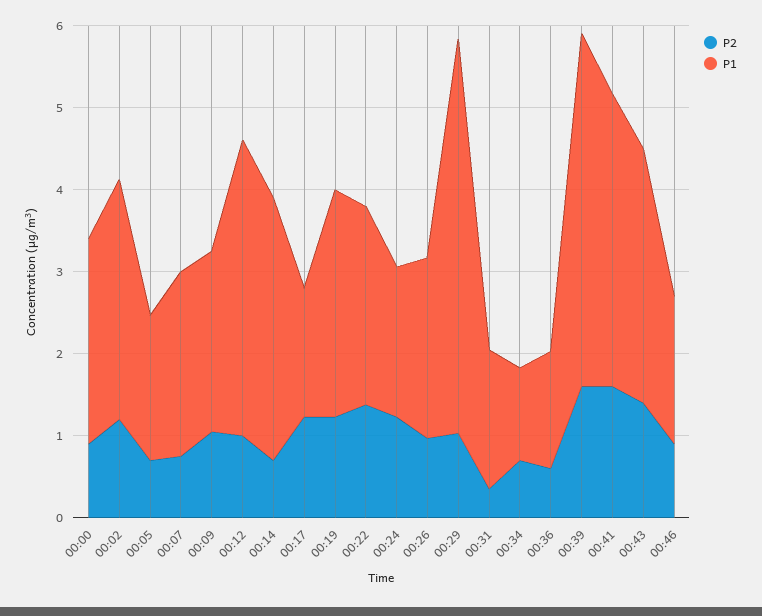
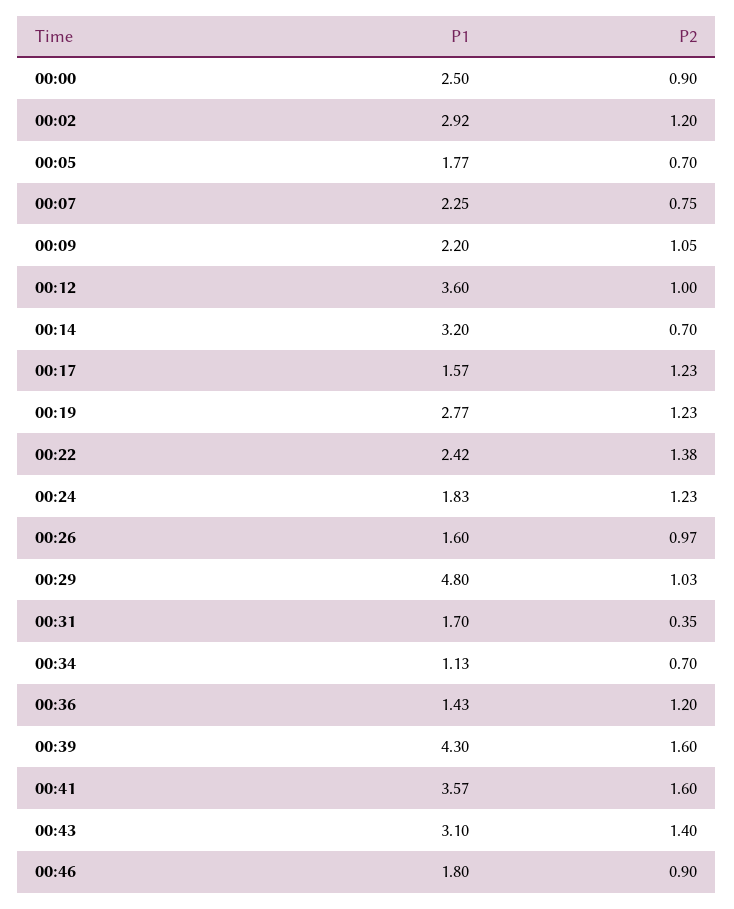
P1, 00:26: 2.2 -> 1.6
P2, 00:36: 0.6 -> 1.2

